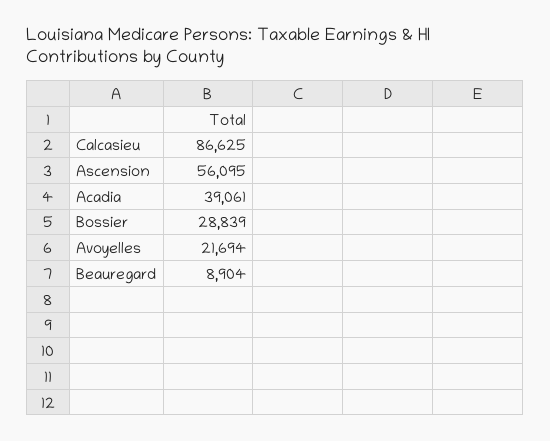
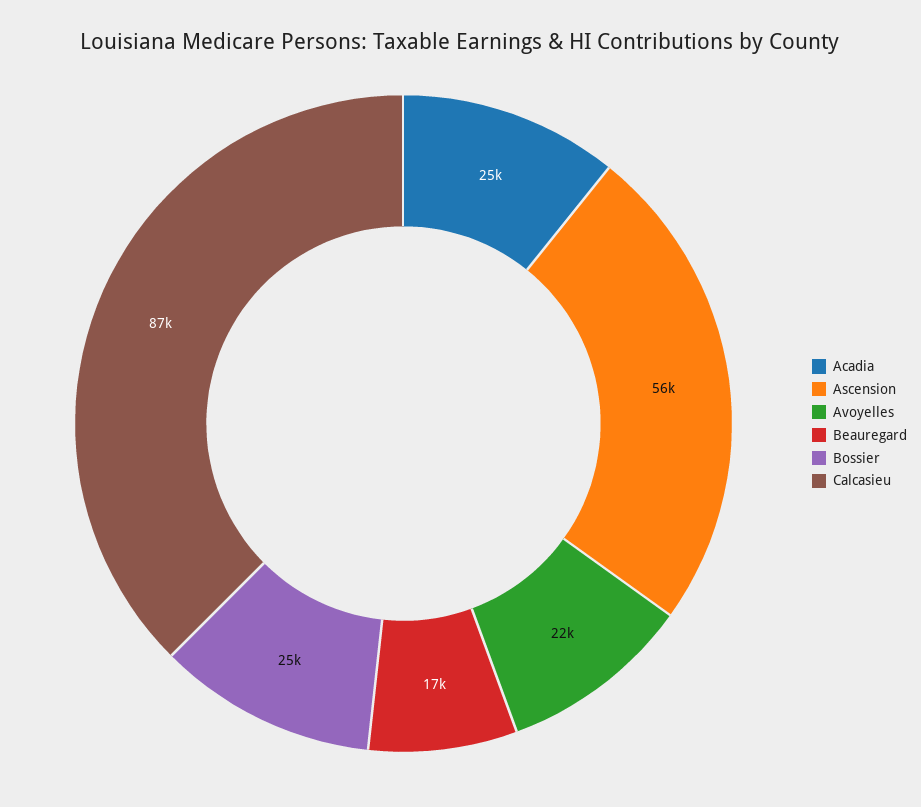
Acadia: 39061 -> 25000
Bossier: 28839 -> 25000
Beauregard: 8904 -> 17000

